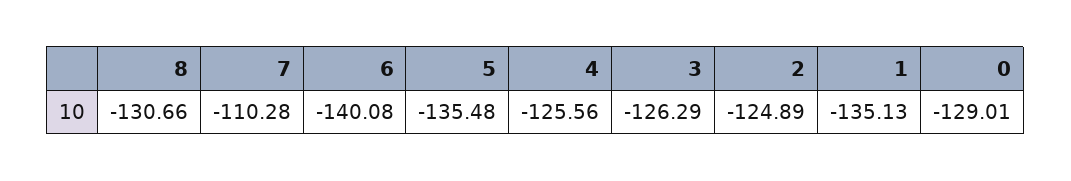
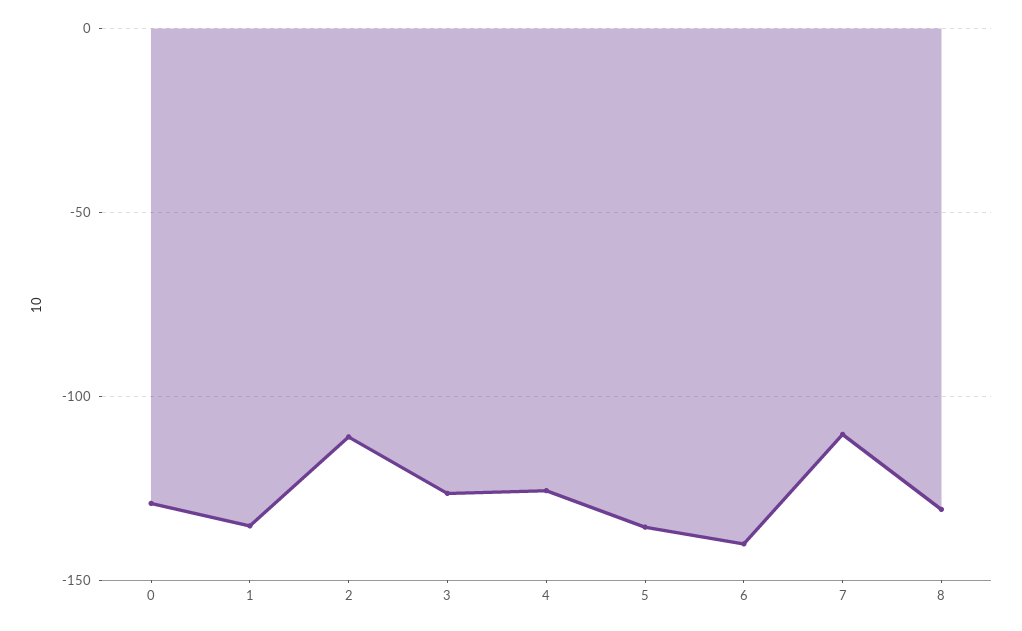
2: -124.89 -> -110

